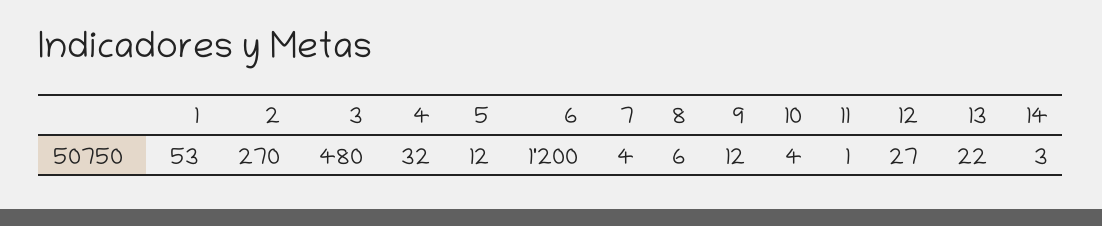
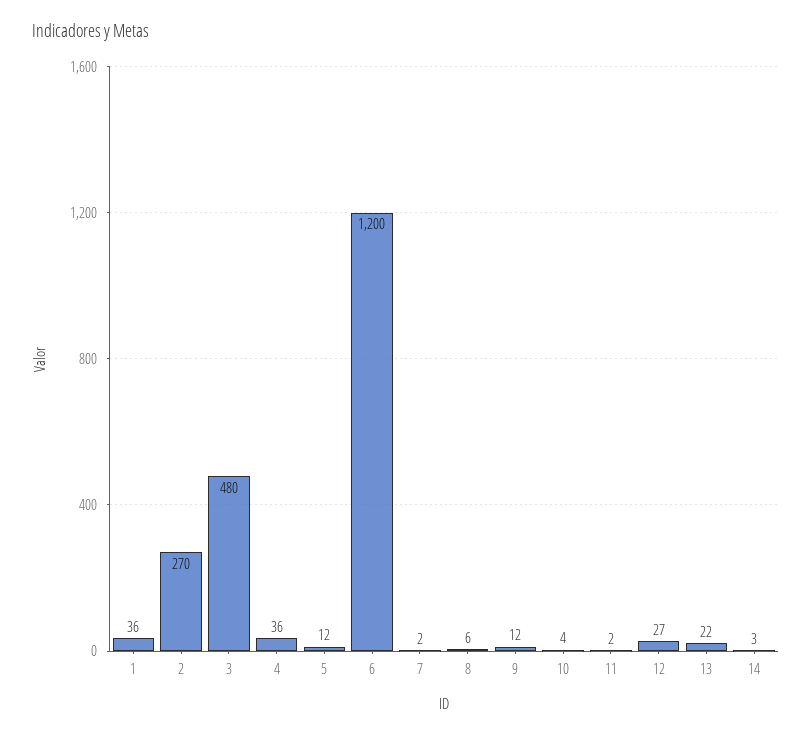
1: 53 -> 36
4: 32 -> 36
7: 4 -> 2
11: 1 -> 2

